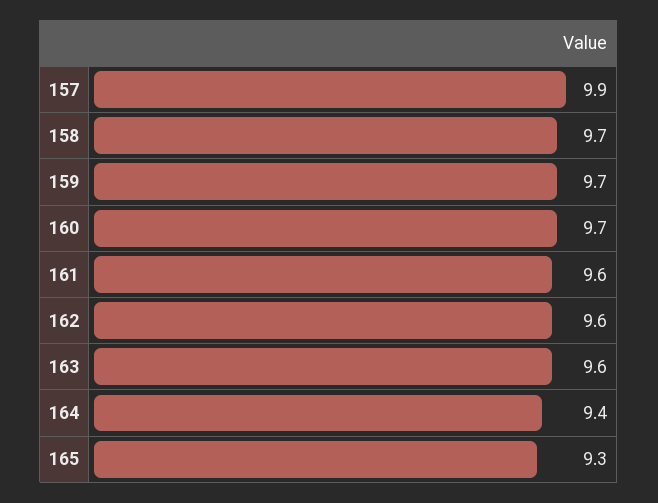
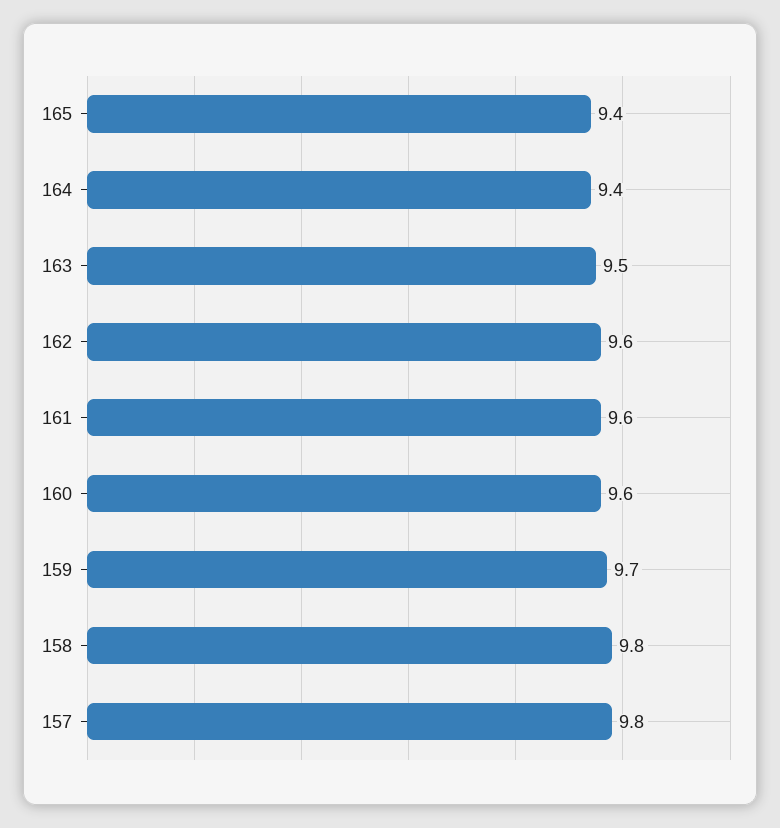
157: 9.9 -> 9.8
158: 9.7 -> 9.8
160: 9.7 -> 9.6
163: 9.6 -> 9.5
165: 9.3 -> 9.4

